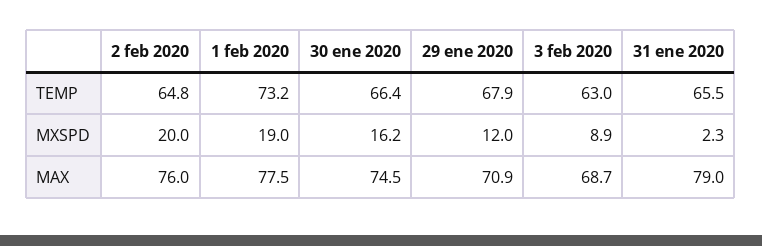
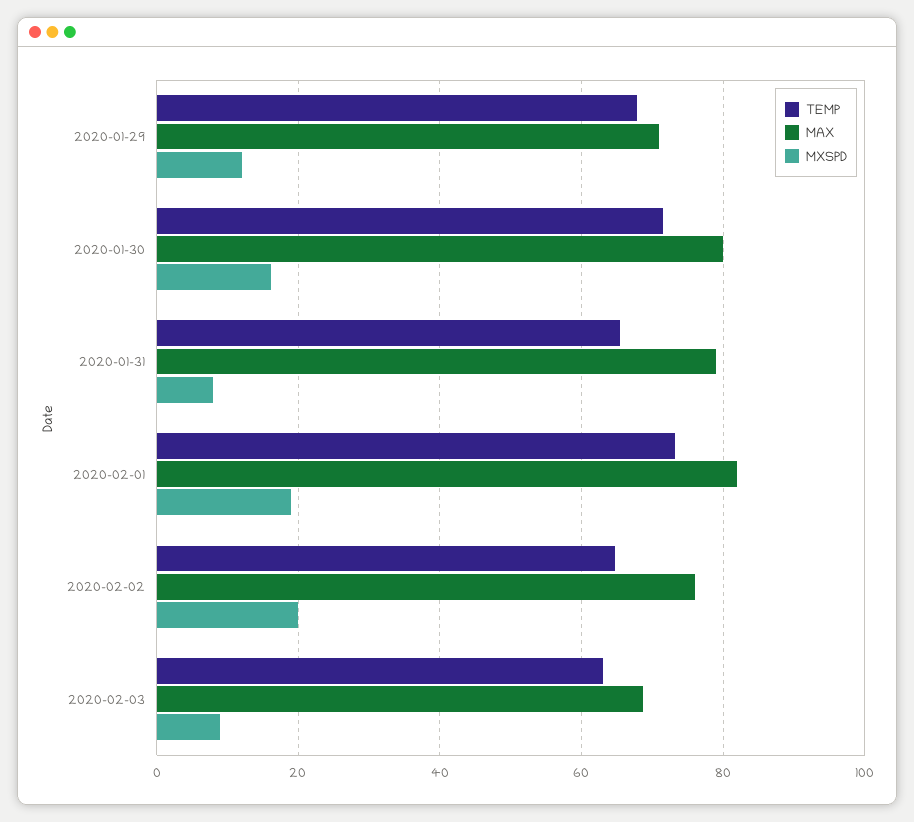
TEMP, 30 ene 2020: 66.4 -> 72
MXSPD, 31 ene 2020: 2.3 -> 8
MAX, 1 feb 2020: 77.5 -> 82
MAX, 30 ene 2020: 74.5 -> 80

